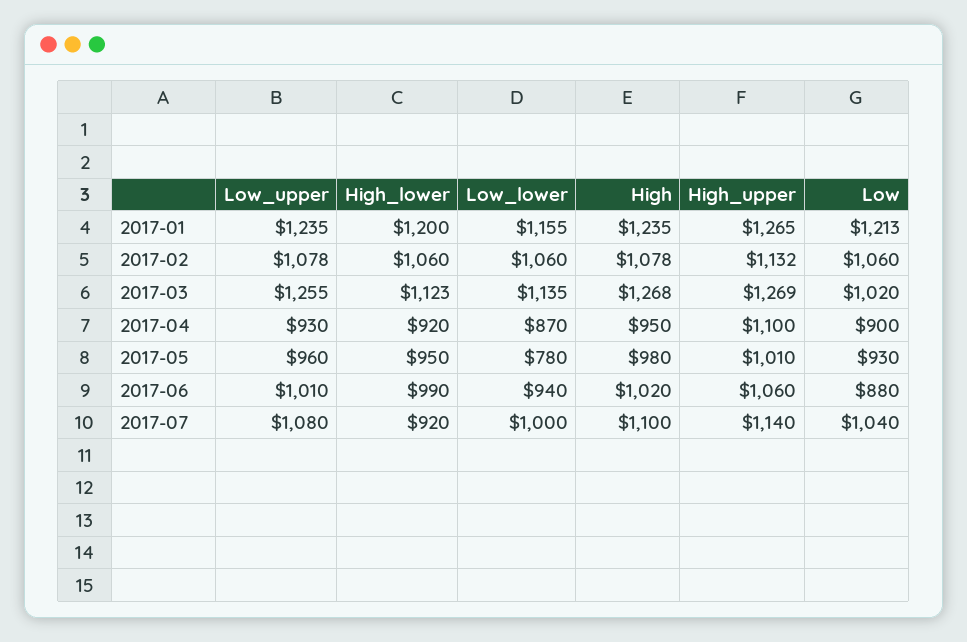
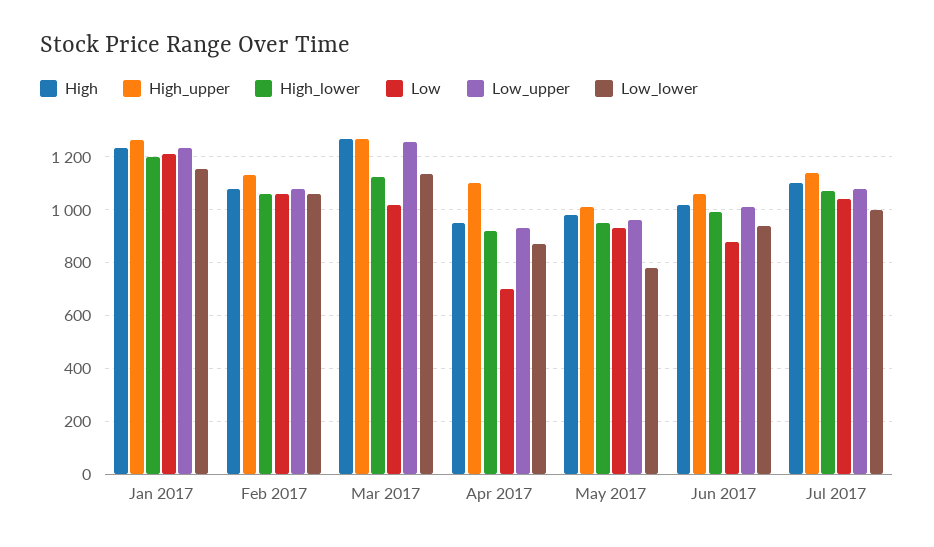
Low, 2017-04: 900 -> 700
High_lower, 2017-07: 920 -> 1075

